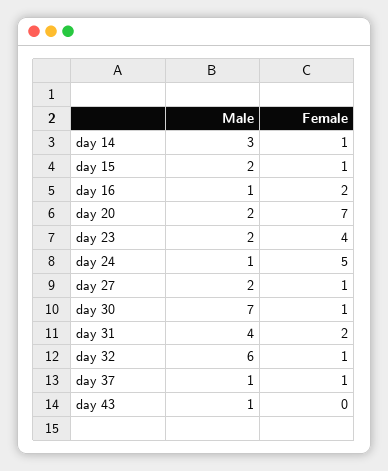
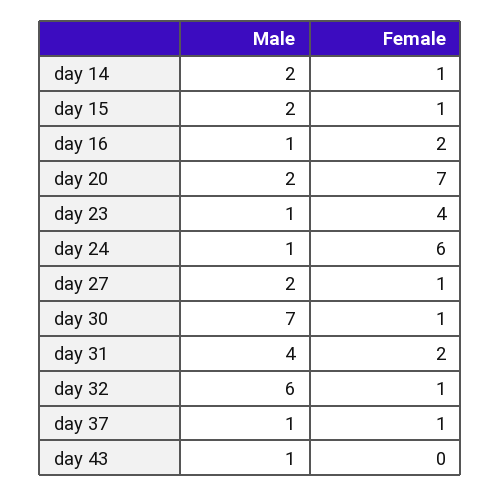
Male, day 14: 3 -> 2
Male, day 23: 2 -> 1
Female, day 24: 5 -> 6

